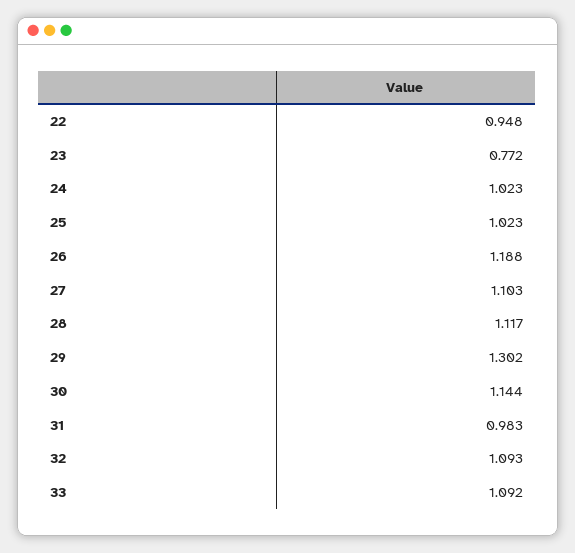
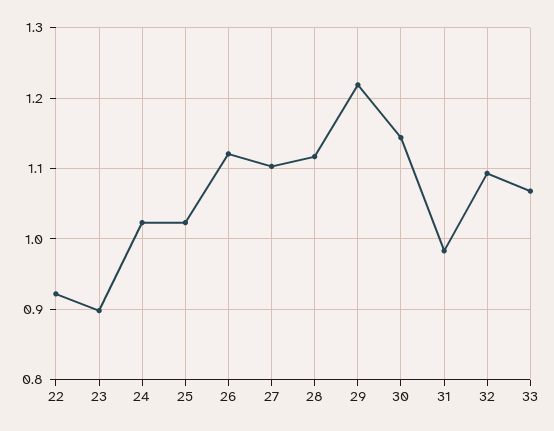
22: 0.948 -> 0.92
23: 0.772 -> 0.9
26: 1.188 -> 1.12
29: 1.302 -> 1.22
33: 1.092 -> 1.07

